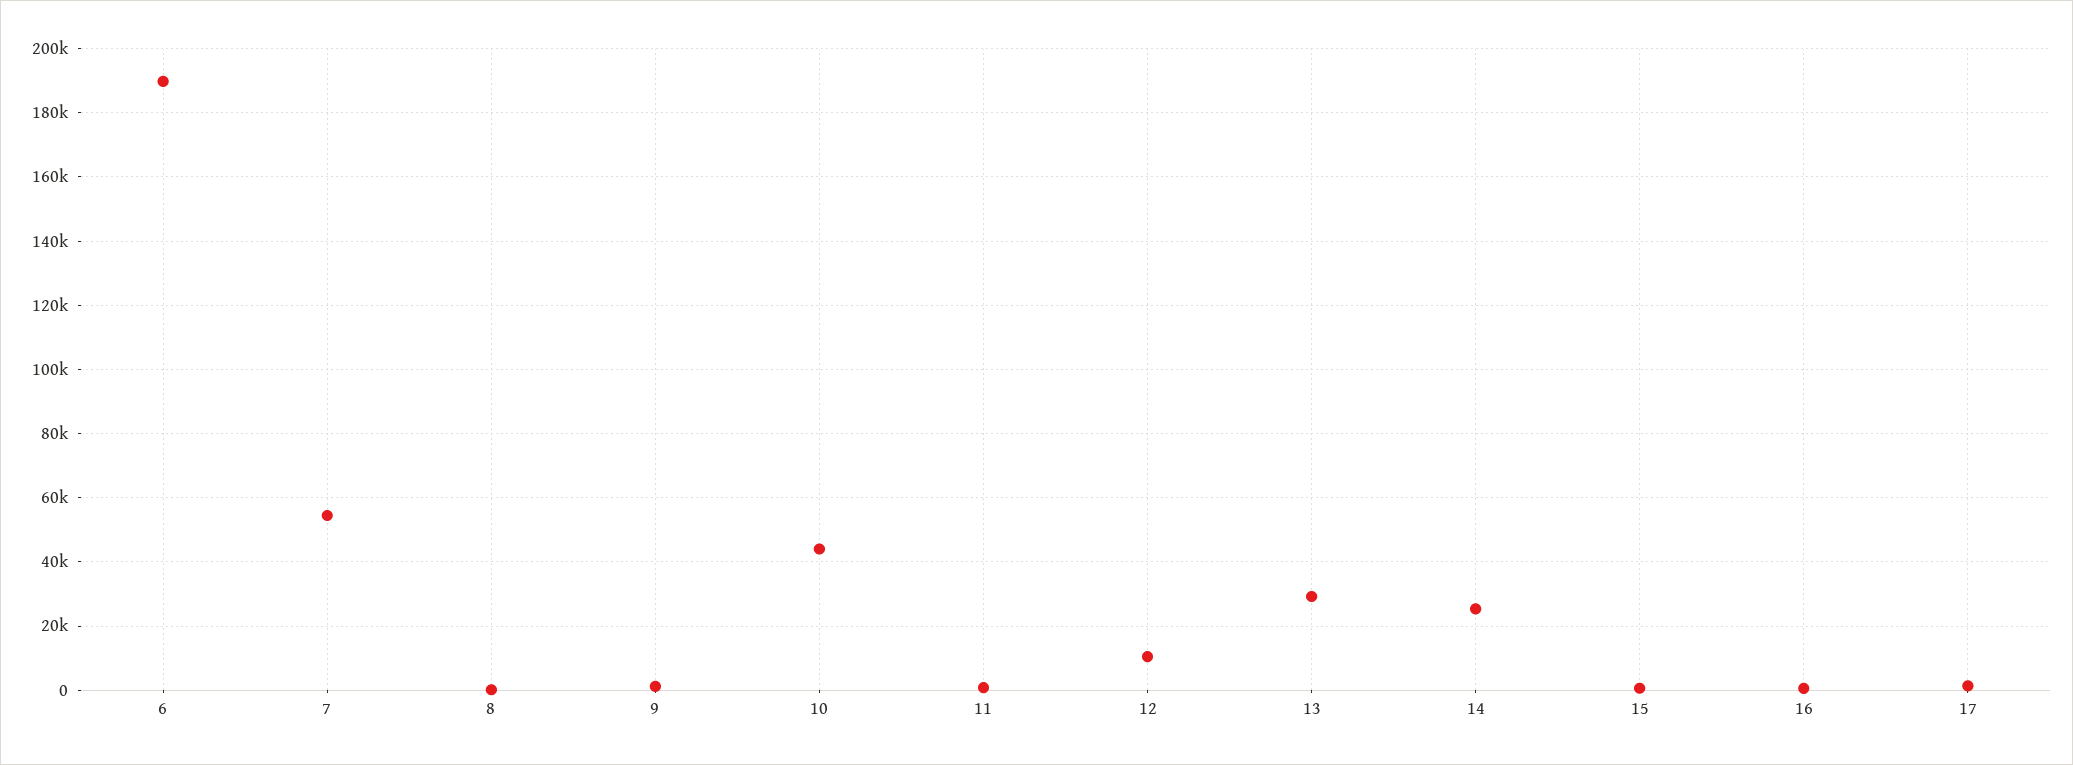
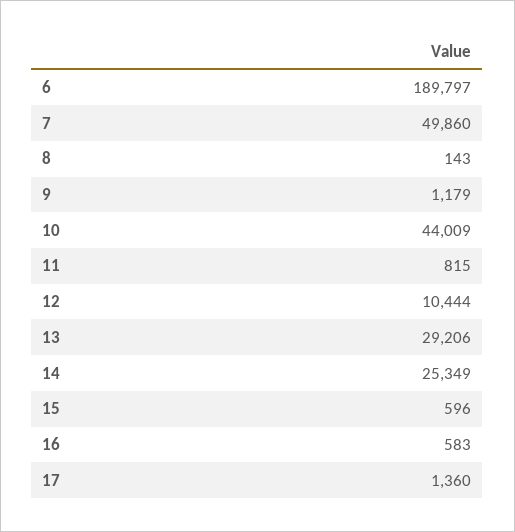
7: 54000 -> 49860

